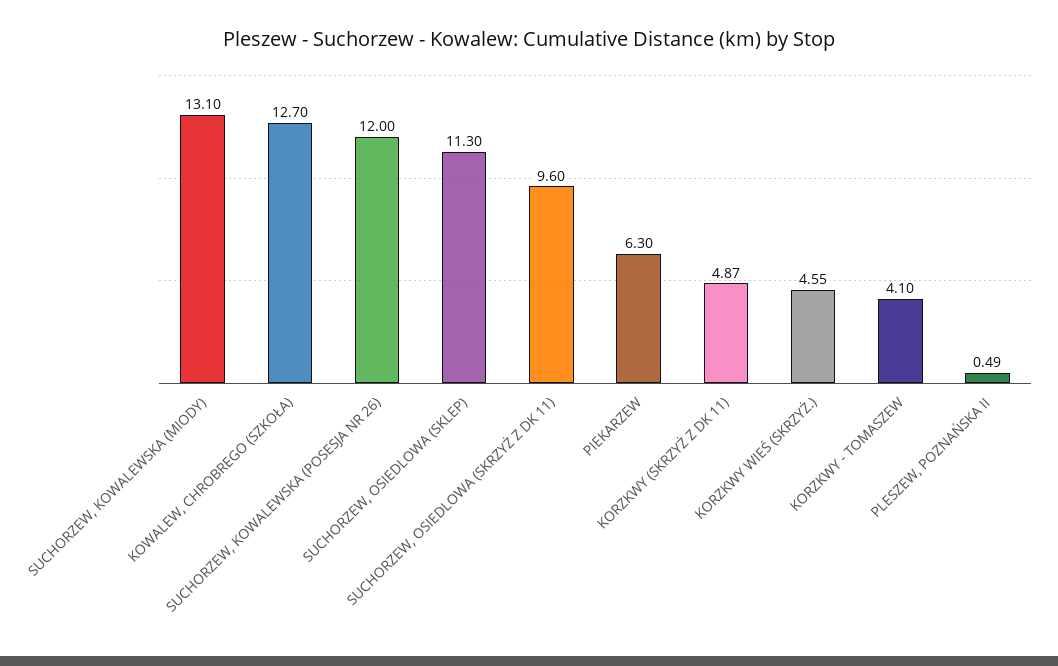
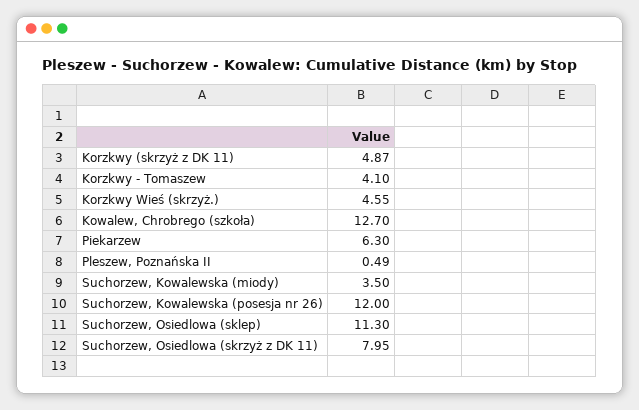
SUCHORZEW, KOWALEWSKA (MIODY): 13.1 -> 3.5
SUCHORZEW, OSIEDLOWA (SKRZYŻ Z DK 11): 9.6 -> 7.95

